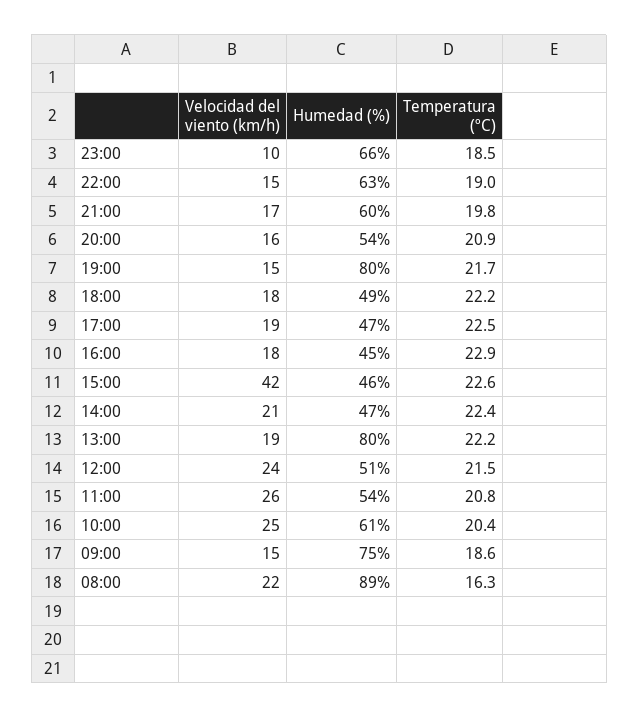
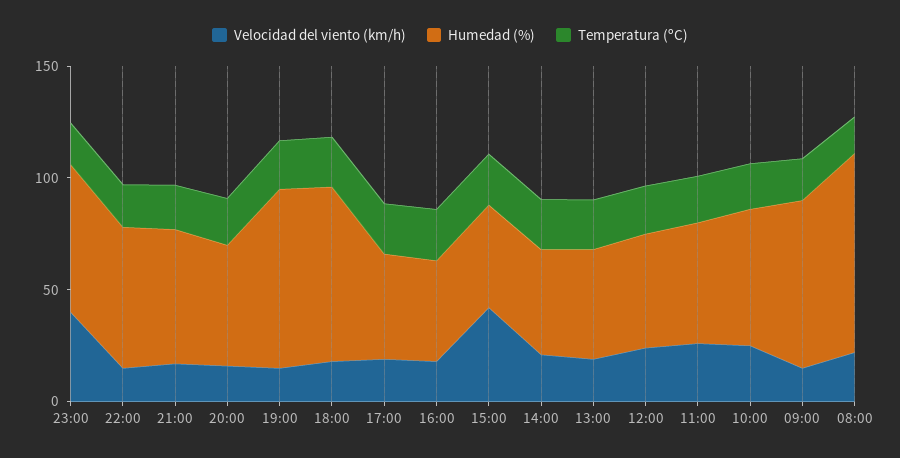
Velocidad del viento (km/h), 23:00: 10 -> 40
Humedad (%), 18:00: 49 -> 80
Humedad (%), 13:00: 80 -> 50

